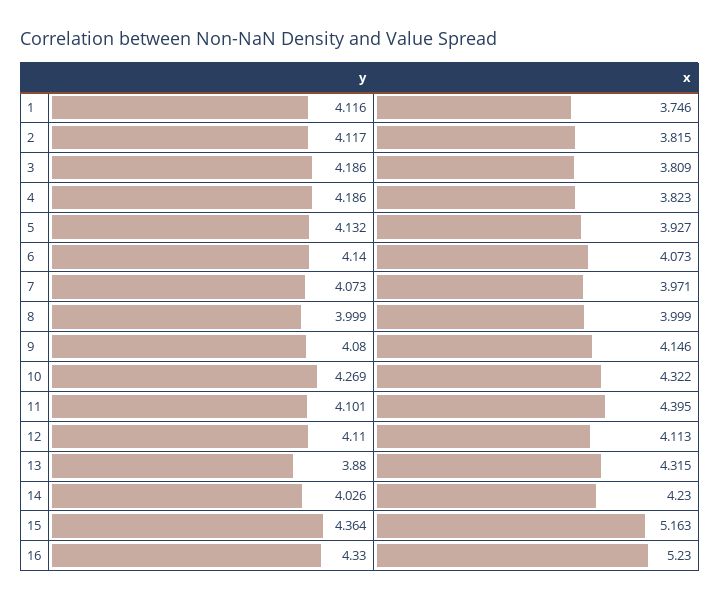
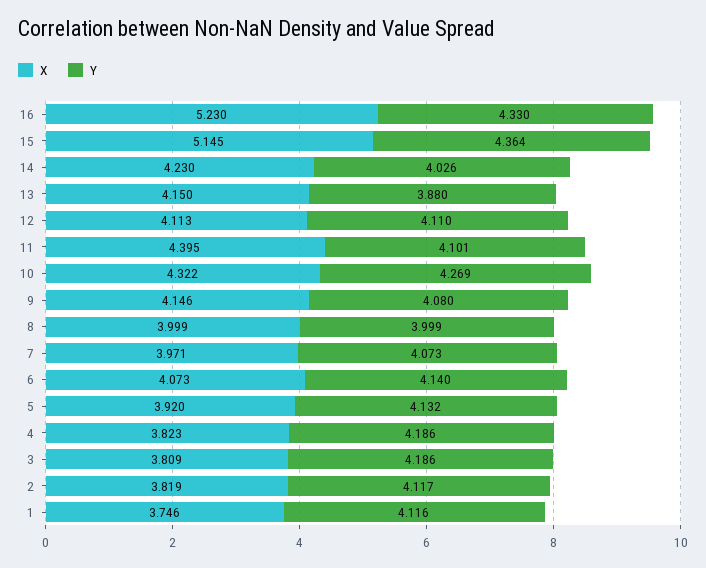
x, 2: 3.815 -> 3.819
x, 5: 3.927 -> 3.92
x, 13: 4.315 -> 4.15
x, 15: 5.163 -> 5.145

